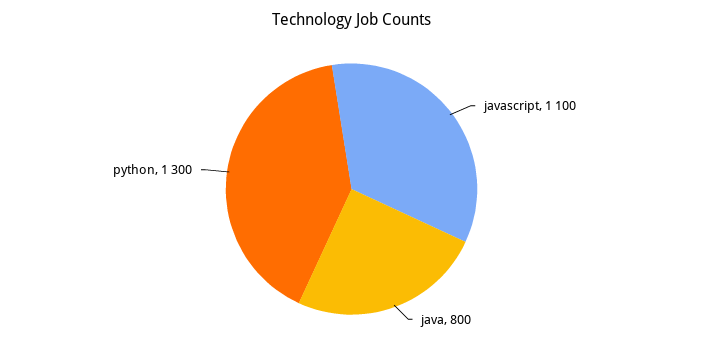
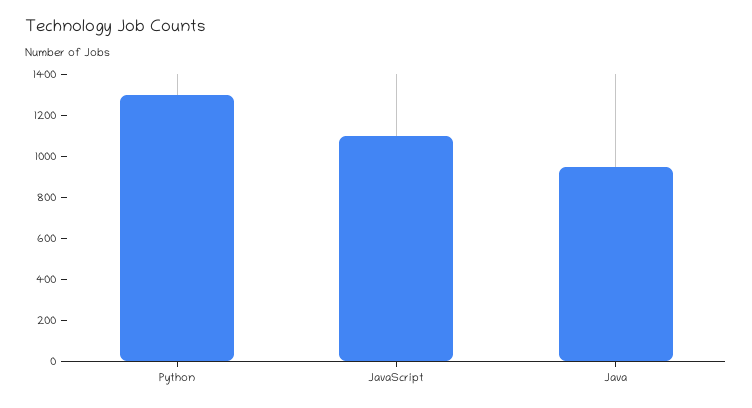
java: 800 -> 950

